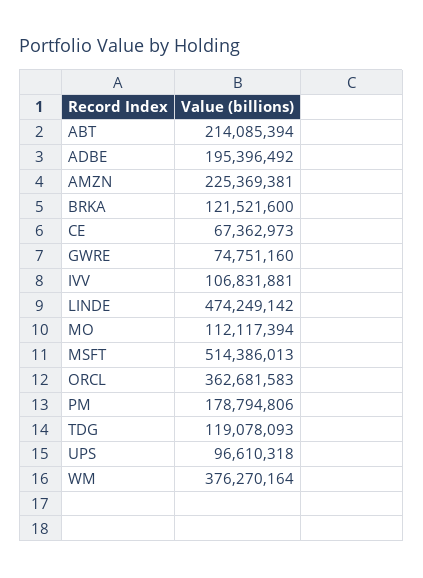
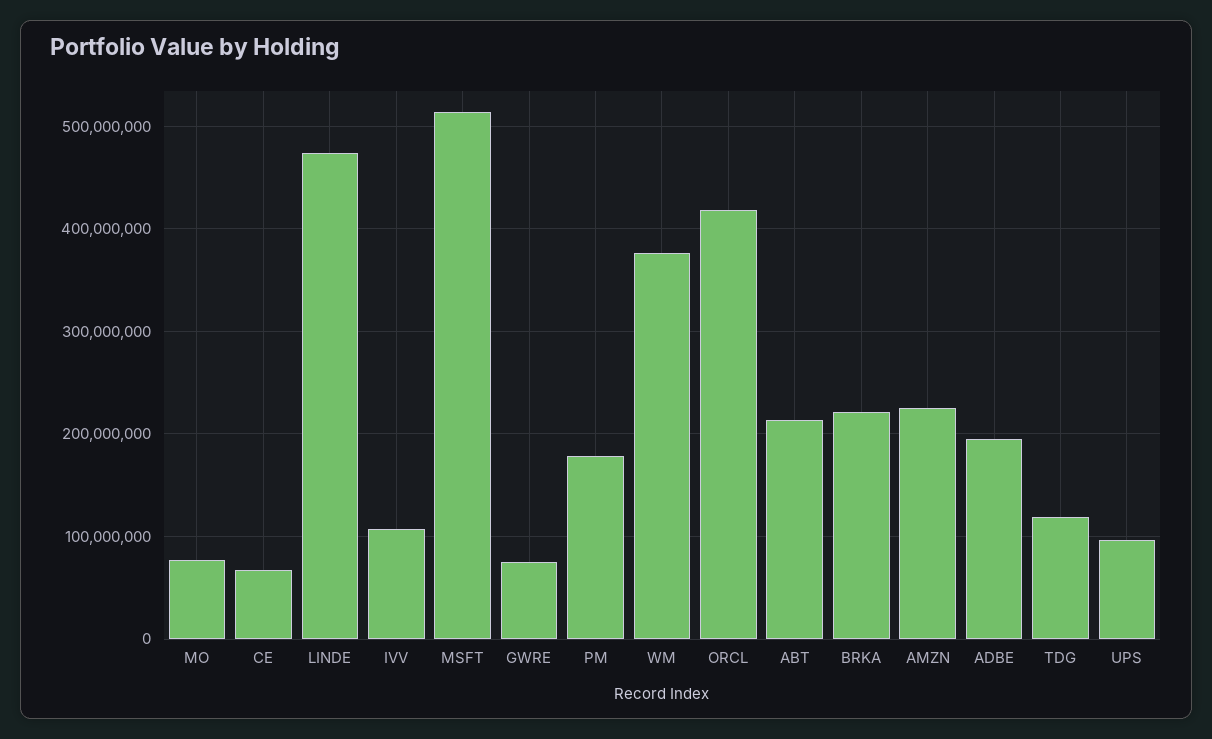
BRKA: 121521600 -> 220000000
MO: 112117394 -> 80000000
ORCL: 362681583 -> 420000000

